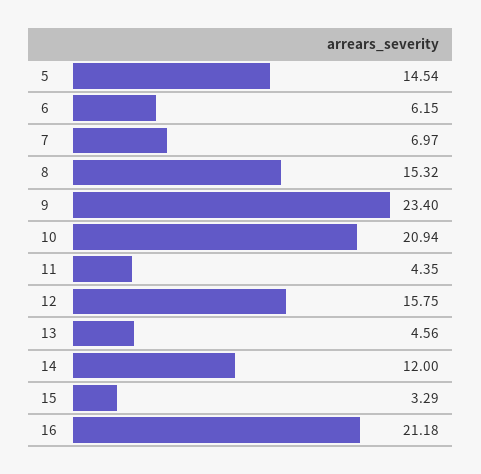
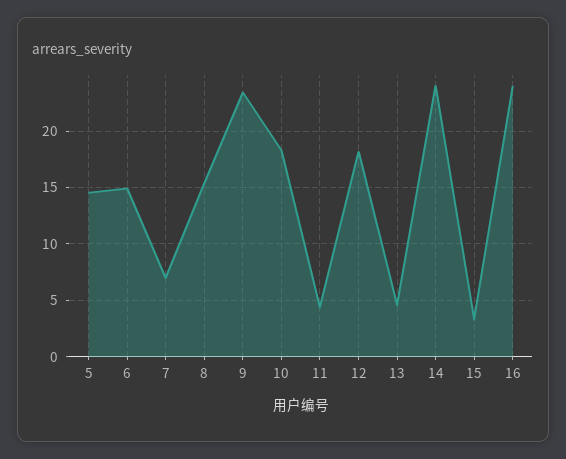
6: 6.15 -> 15
10: 20.94 -> 18
12: 15.75 -> 18
14: 12 -> 24
16: 21.18 -> 24

